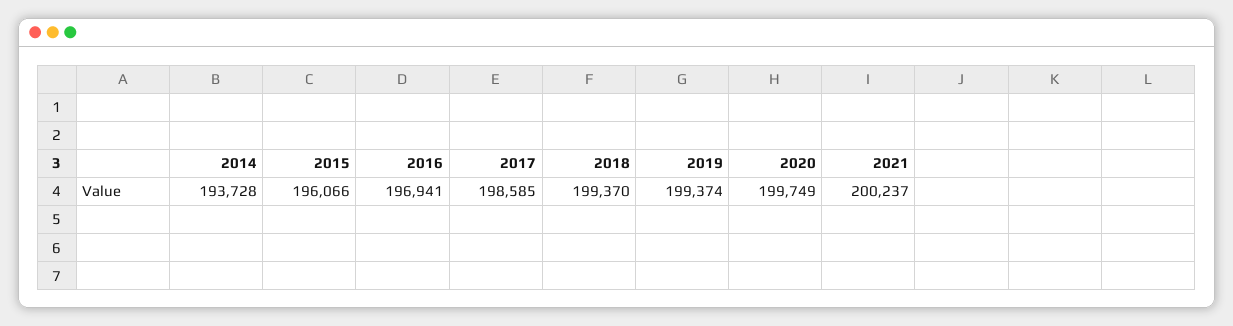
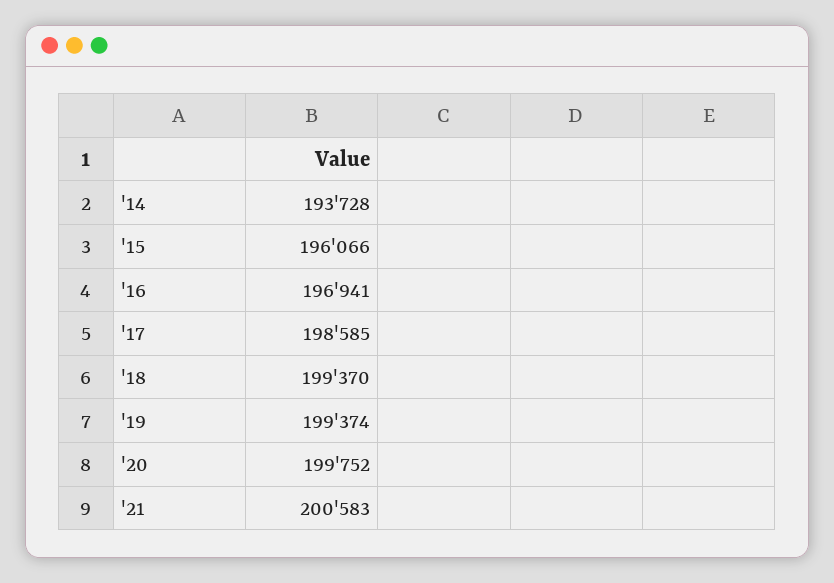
2020: 199749 -> 199752
2021: 200237 -> 200583

